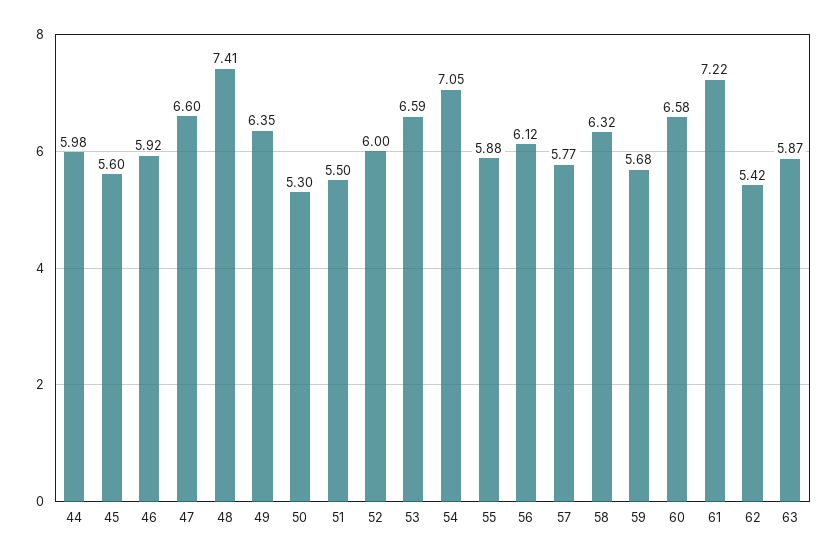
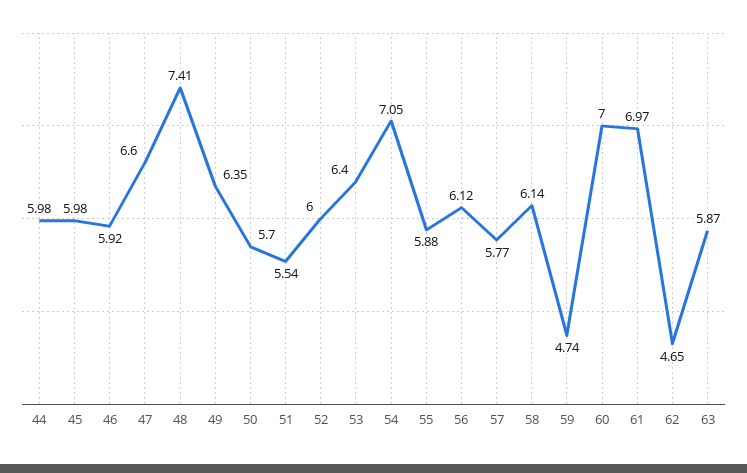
45: 5.6 -> 5.98
50: 5.3 -> 5.7
51: 5.5 -> 5.54
53: 6.59 -> 6.4
58: 6.32 -> 6.14
59: 5.68 -> 4.74
60: 6.58 -> 7
61: 7.22 -> 6.97
62: 5.42 -> 4.65

